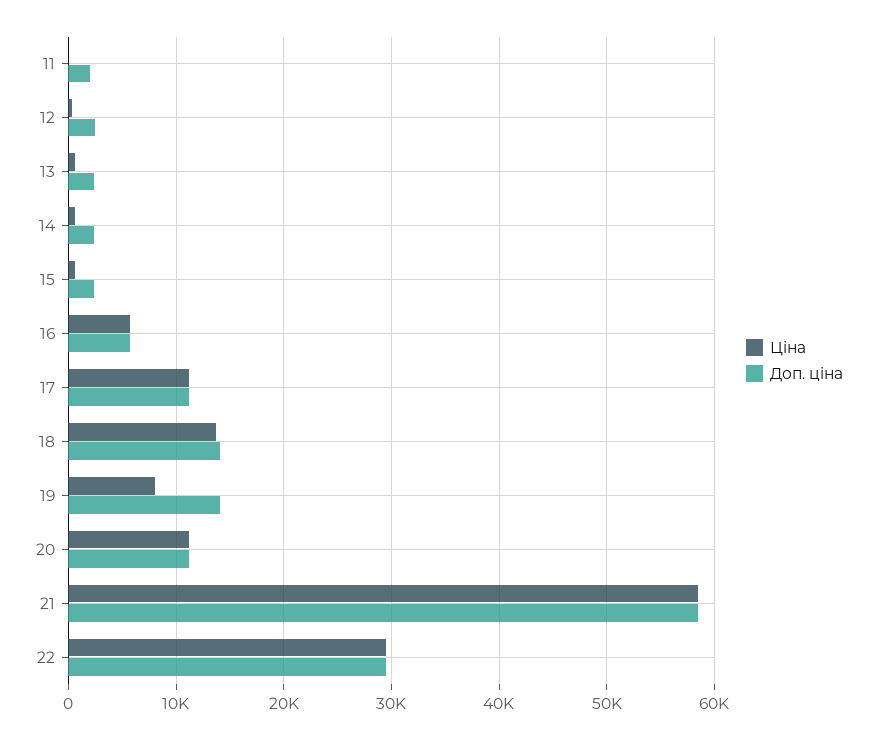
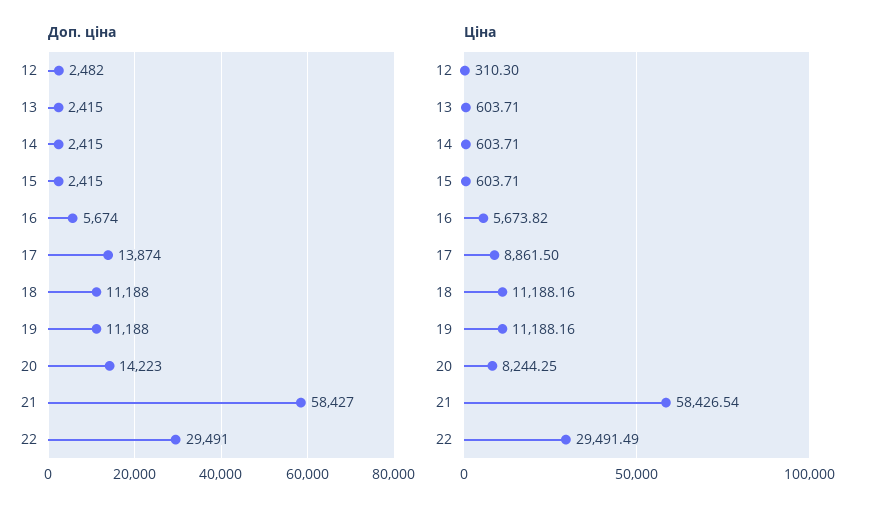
Ціна, 11: 0 -> none
Доп. ціна, 11: 2000 -> none
Ціна, 17: 11000 -> 8861.5
Доп. ціна, 17: 11000 -> 13874
Ціна, 18: 14000 -> 11188.16
Доп. ціна, 18: 14000 -> 11188
Ціна, 19: 8000 -> 11188.16
Доп. ціна, 19: 14000 -> 11188
Ціна, 20: 11000 -> 8244.25
Доп. ціна, 20: 11000 -> 14223

